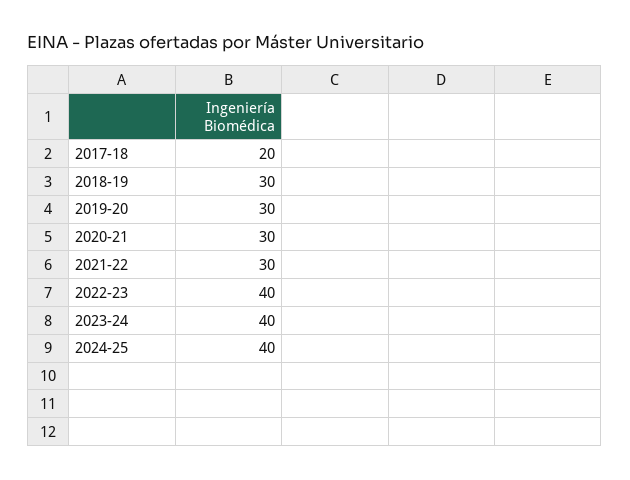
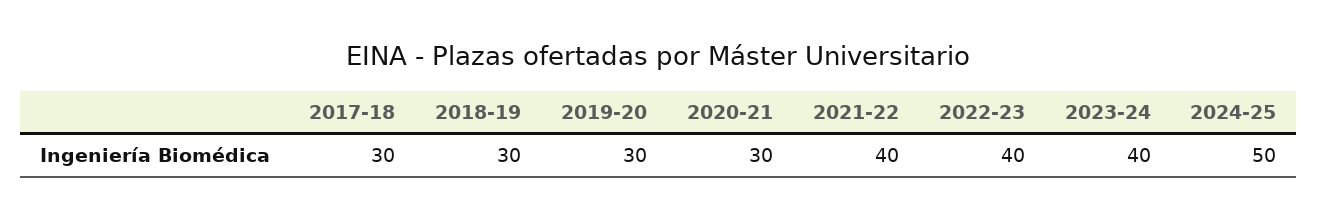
2017-18: 20 -> 30
2021-22: 30 -> 40
2024-25: 40 -> 50

